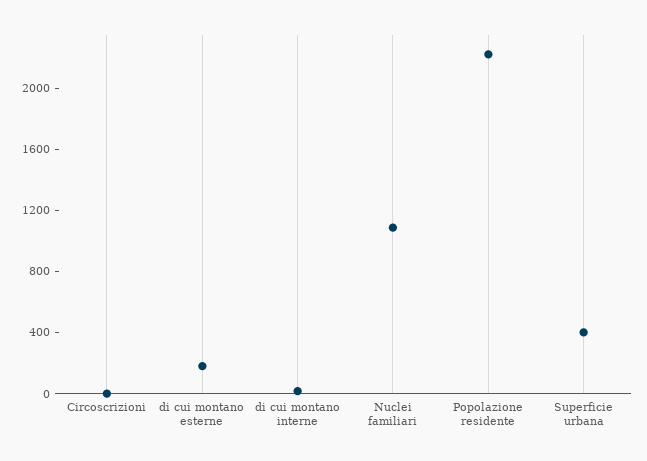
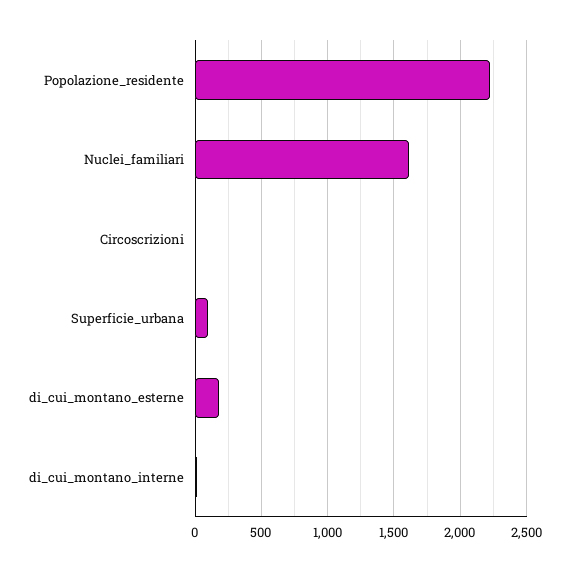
Nuclei familiari: 1100 -> 1600
Superficie urbana: 400 -> 100

